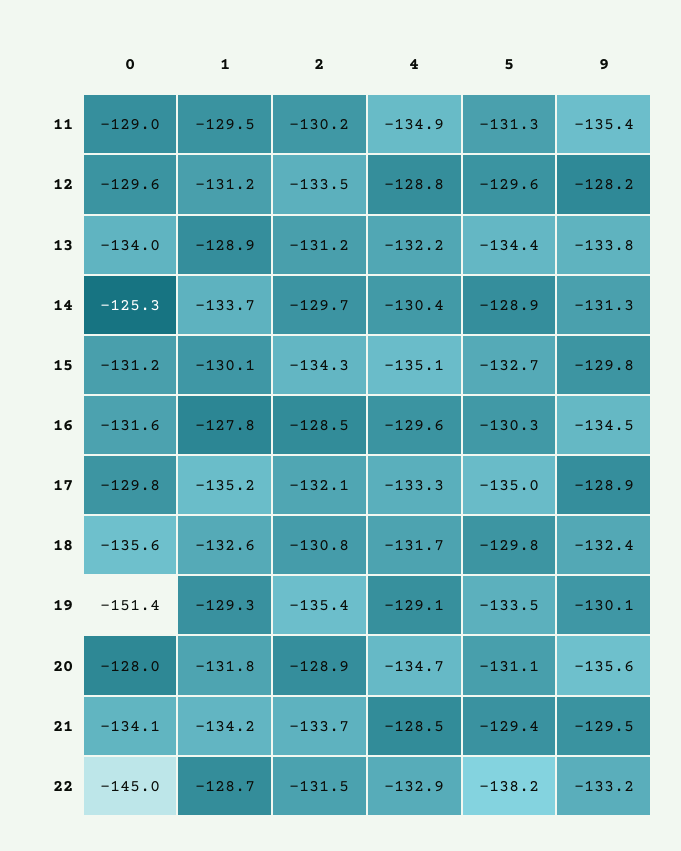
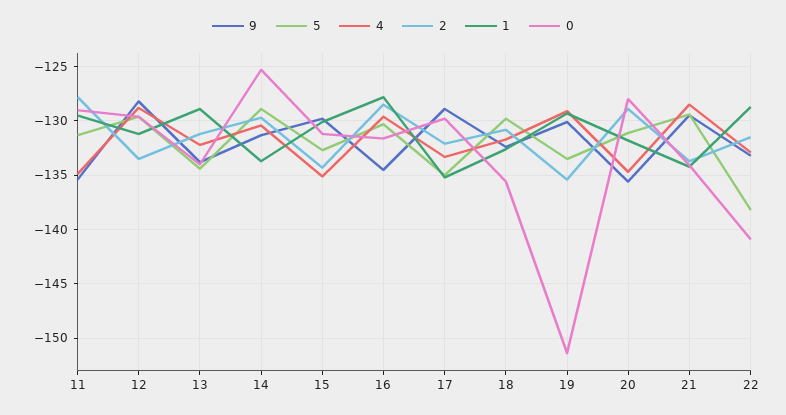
2, 11: -130.2 -> -128
0, 22: -145 -> -141

